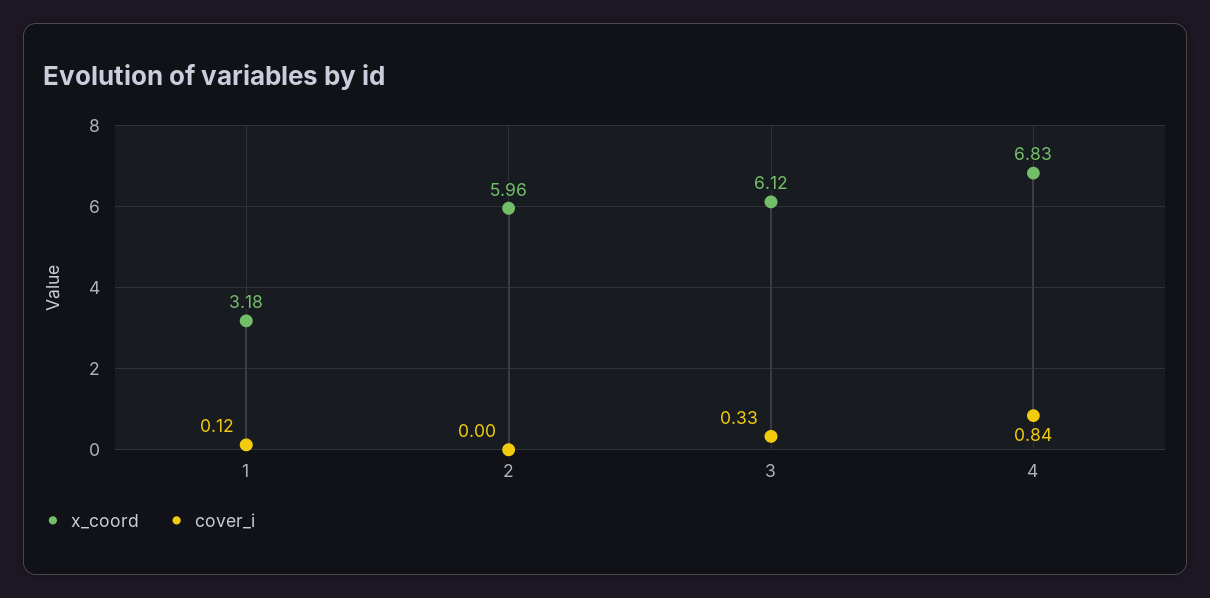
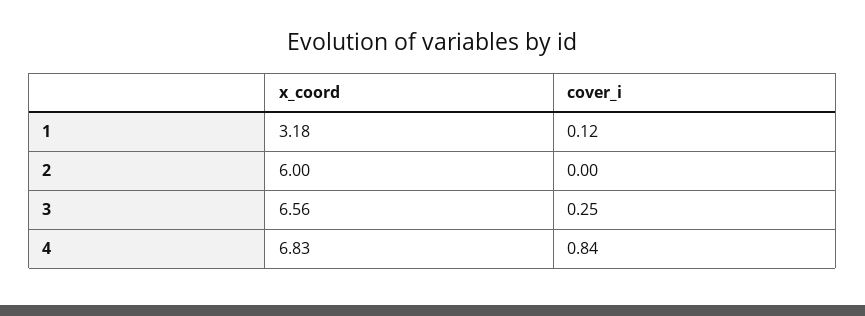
x_coord, 2: 5.96 -> 6
x_coord, 3: 6.12 -> 6.56
cover_i, 3: 0.33 -> 0.25

